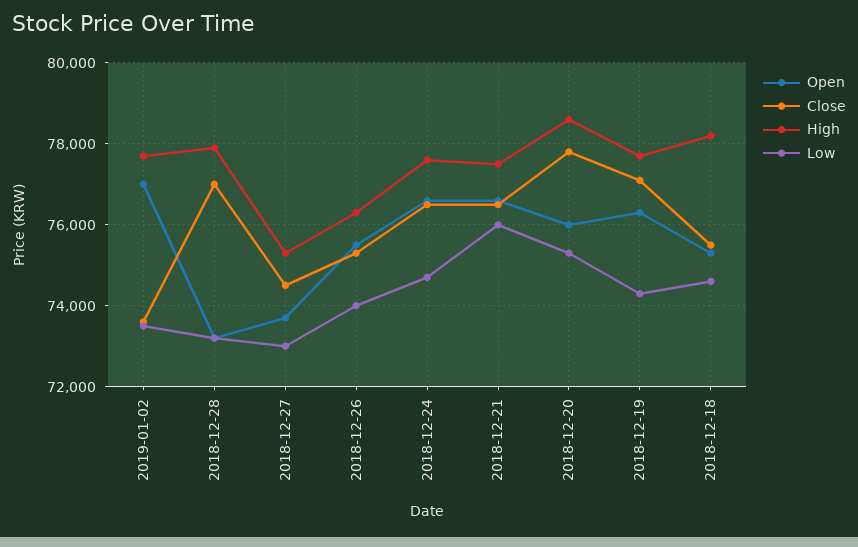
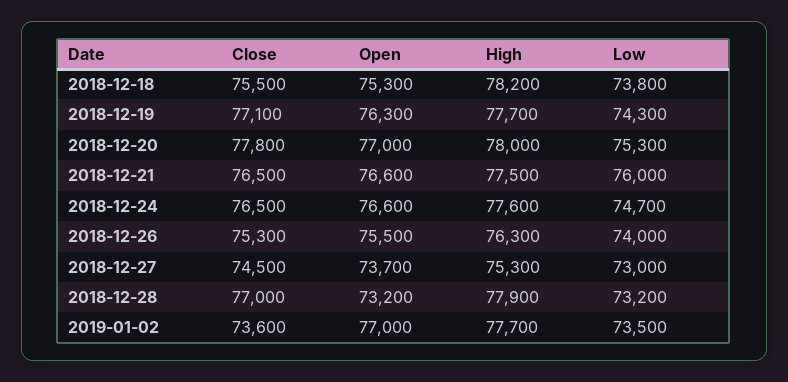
Open, 2018-12-20: 76000 -> 77000
High, 2018-12-20: 78600 -> 78000
Low, 2018-12-18: 74600 -> 73800

